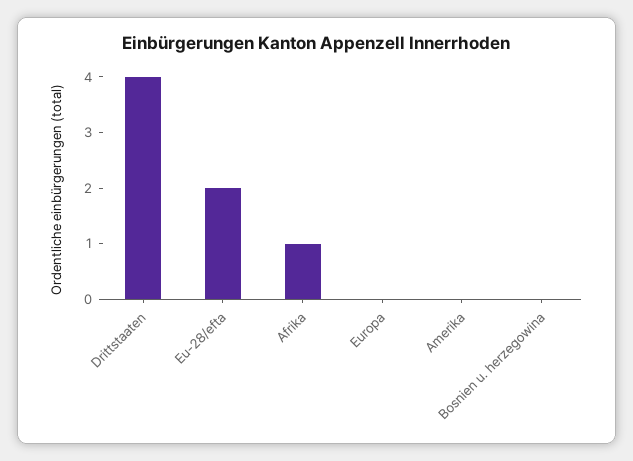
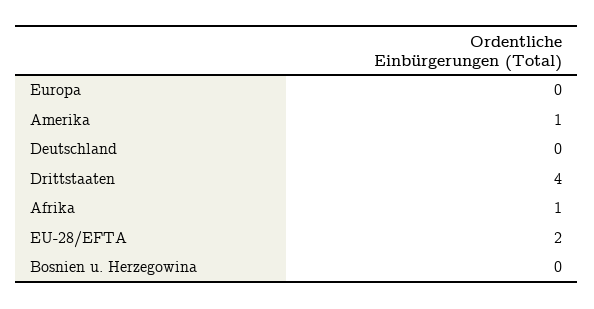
Amerika: 0 -> 1
Deutschland: none -> 0

